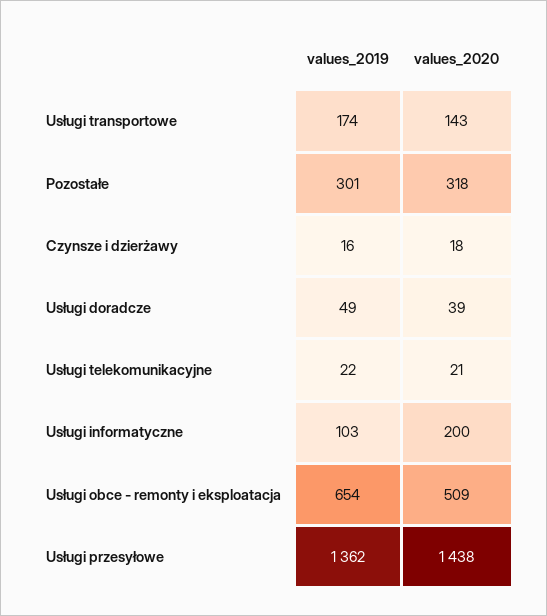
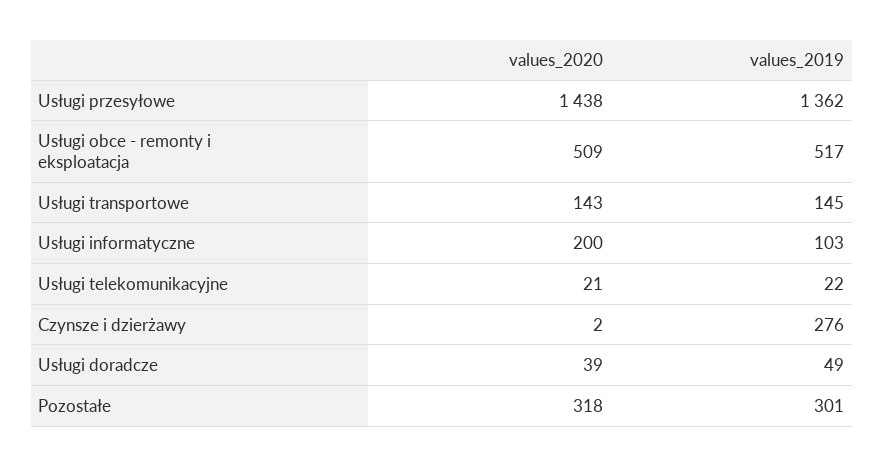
values_2019, Usługi transportowe: 174 -> 145
values_2019, Czynsze i dzierżawy: 16 -> 276
values_2020, Czynsze i dzierżawy: 18 -> 2
values_2019, Usługi obce - remonty i eksploatacja: 654 -> 517

